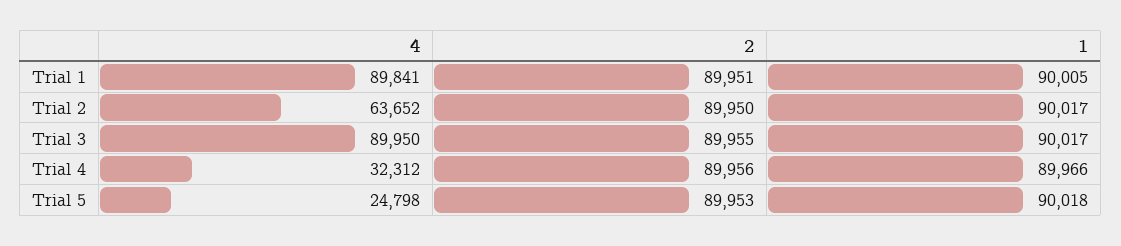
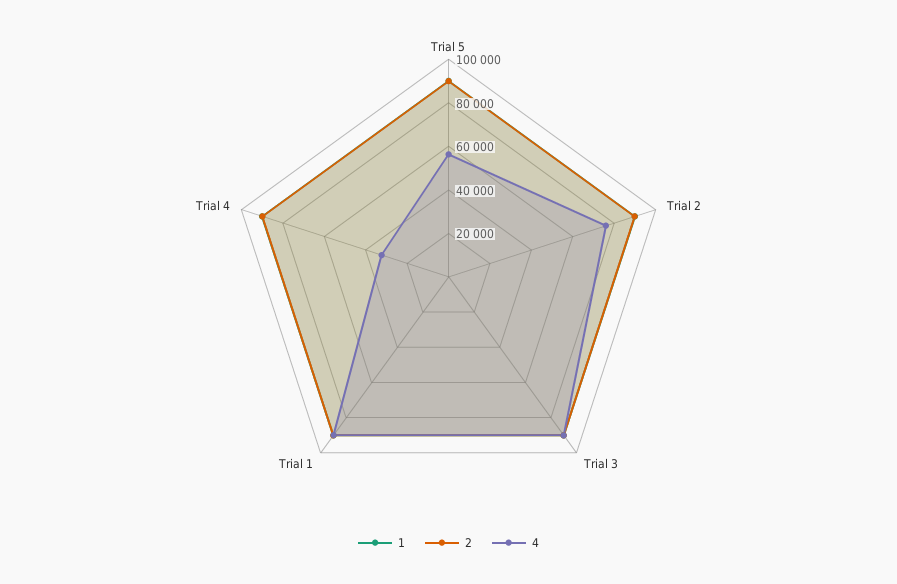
4, Trial 2: 63652 -> 75000
4, Trial 5: 24798 -> 55000

